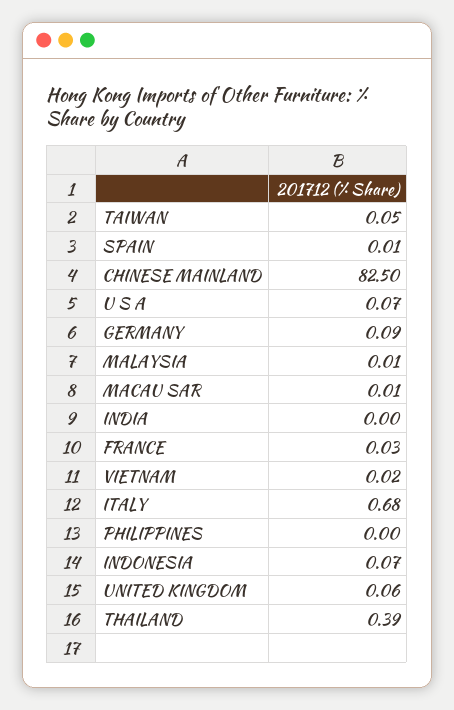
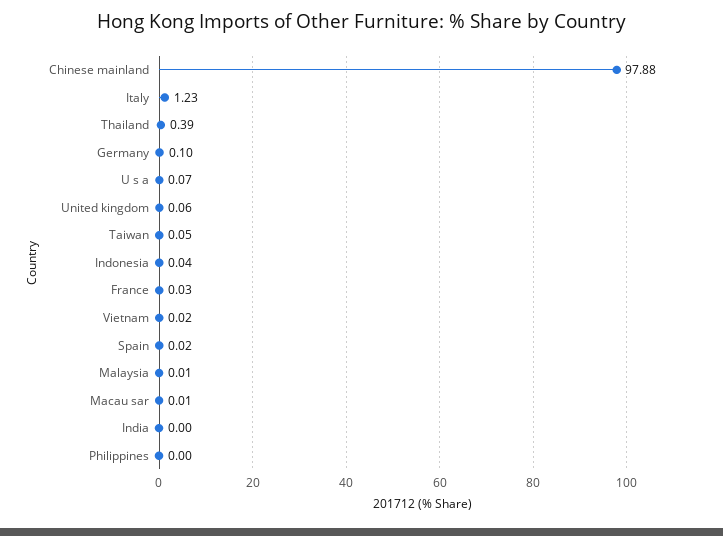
SPAIN: 0.01 -> 0.02
CHINESE MAINLAND: 82.5 -> 97.88
GERMANY: 0.09 -> 0.1
ITALY: 0.68 -> 1.23
INDONESIA: 0.07 -> 0.04

